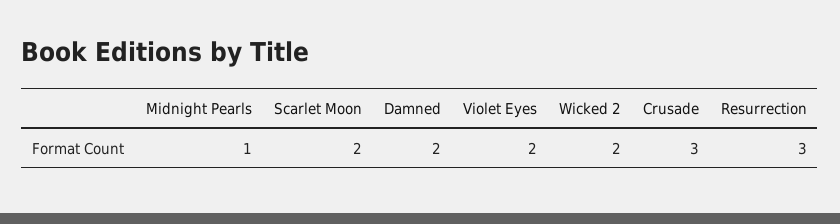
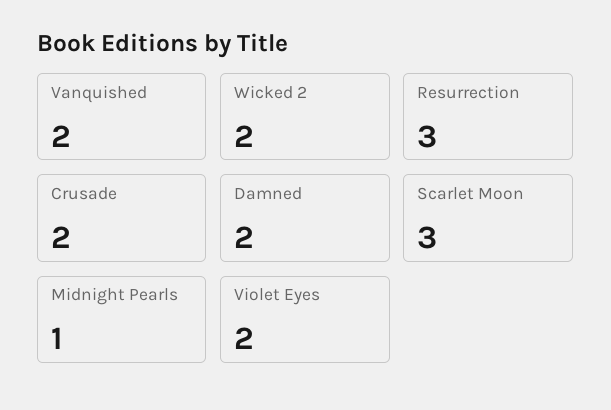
Scarlet Moon: 2 -> 3
Crusade: 3 -> 2
Vanquished: none -> 2

